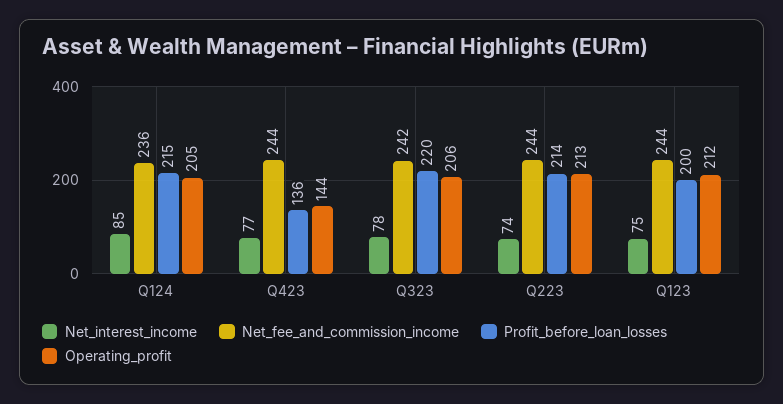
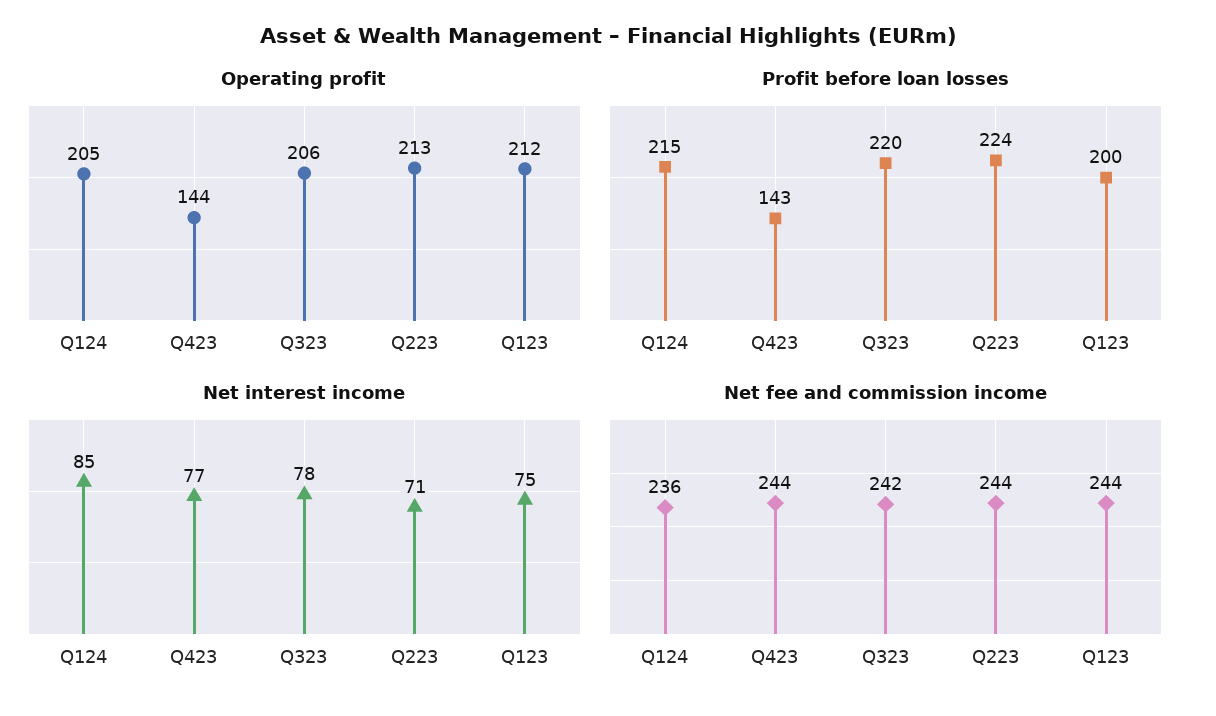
Profit_before_loan_losses, Q423: 136 -> 143
Net_interest_income, Q223: 74 -> 71
Profit_before_loan_losses, Q223: 214 -> 224

